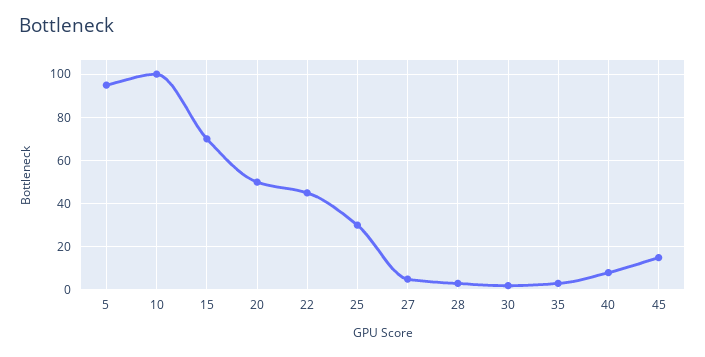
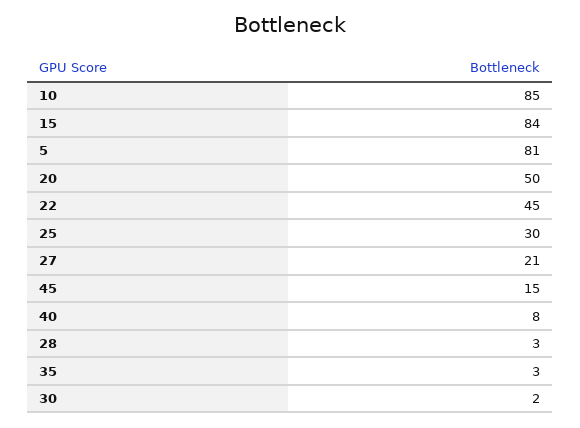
5: 95 -> 81
10: 100 -> 85
15: 70 -> 84
27: 5 -> 21

